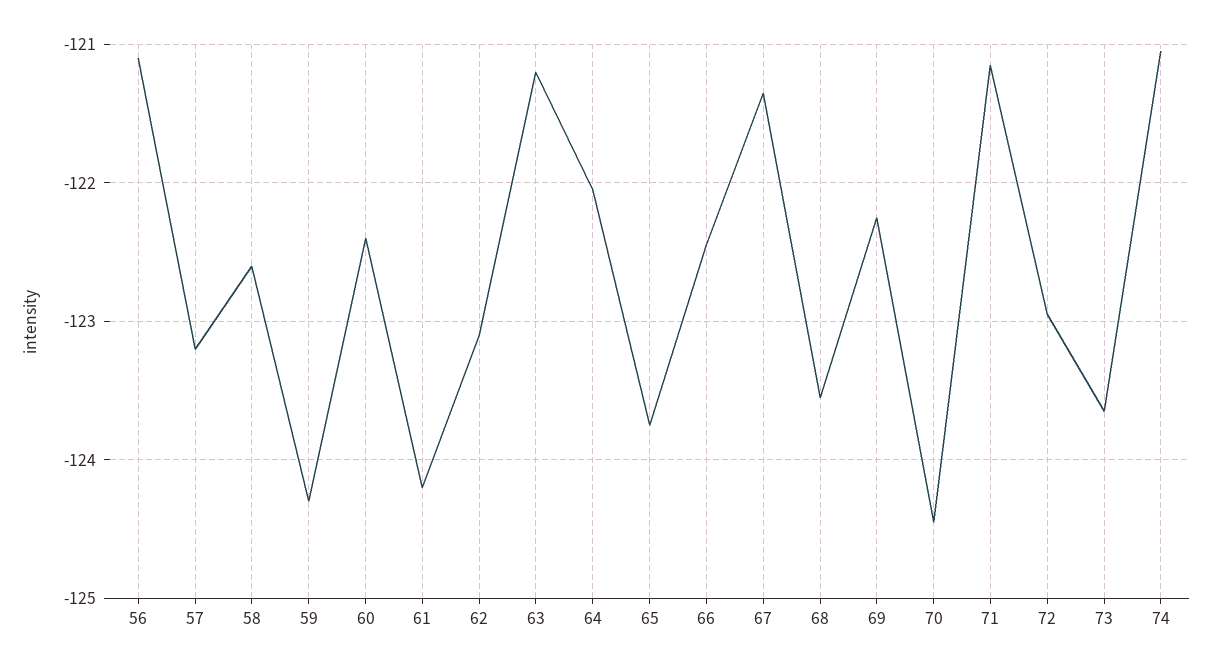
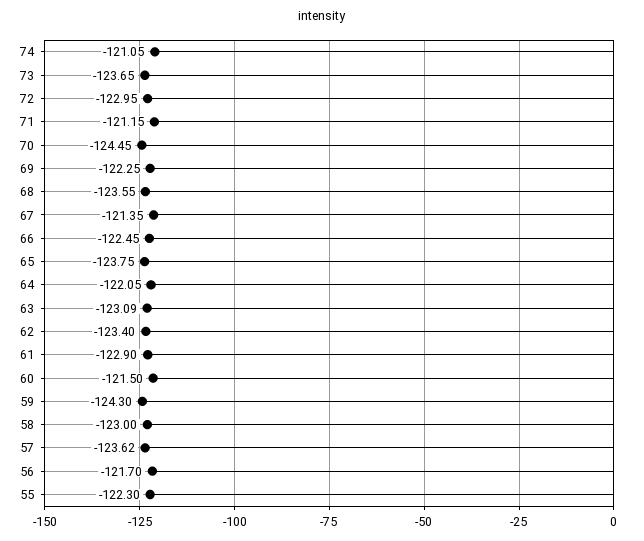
56: -121.1 -> -121.7
57: -123.2 -> -123.62
58: -122.6 -> -123
60: -122.4 -> -121.5
61: -124.2 -> -122.9
62: -123.1 -> -123.4
63: -121.2 -> -123.09
55: none -> -122.3

